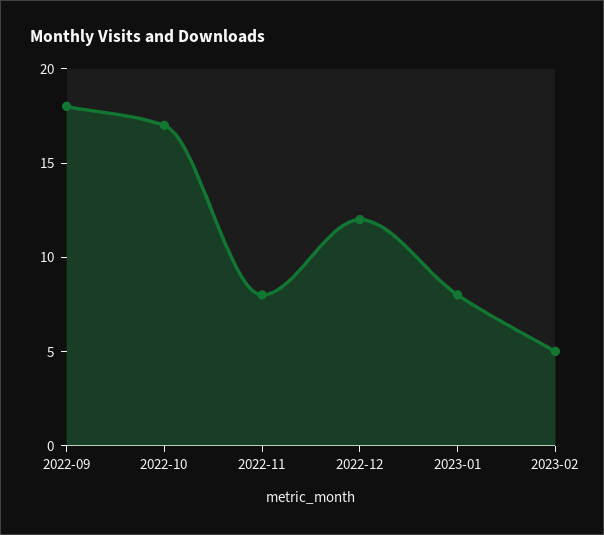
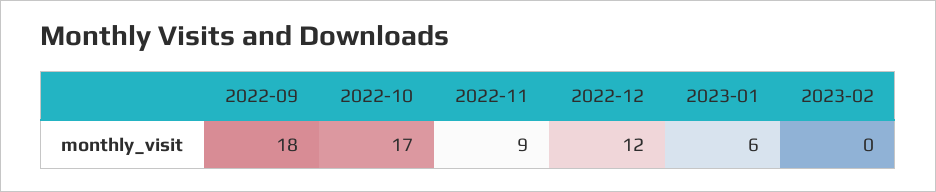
2022-11: 8 -> 9
2023-01: 8 -> 6
2023-02: 5 -> 0

